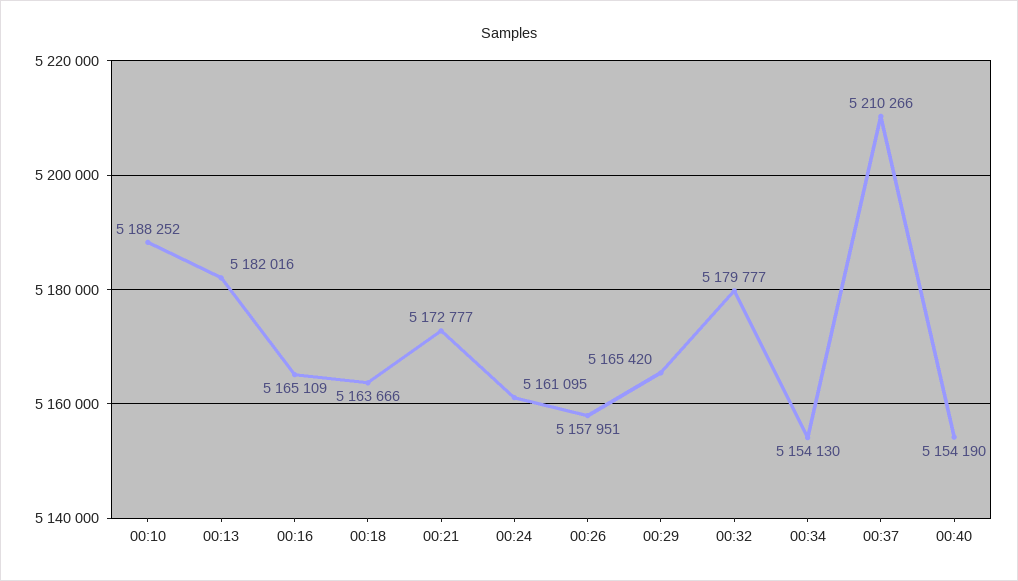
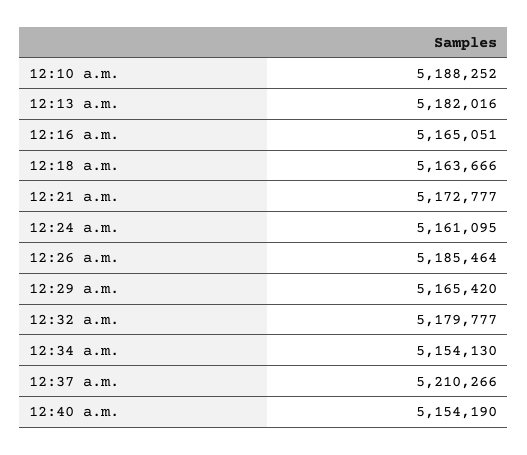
00:16: 5165109 -> 5165051
00:26: 5157951 -> 5185464

